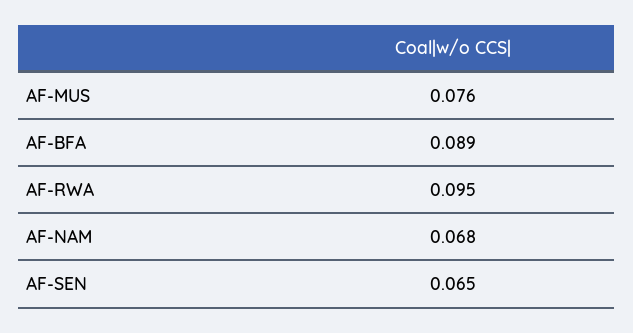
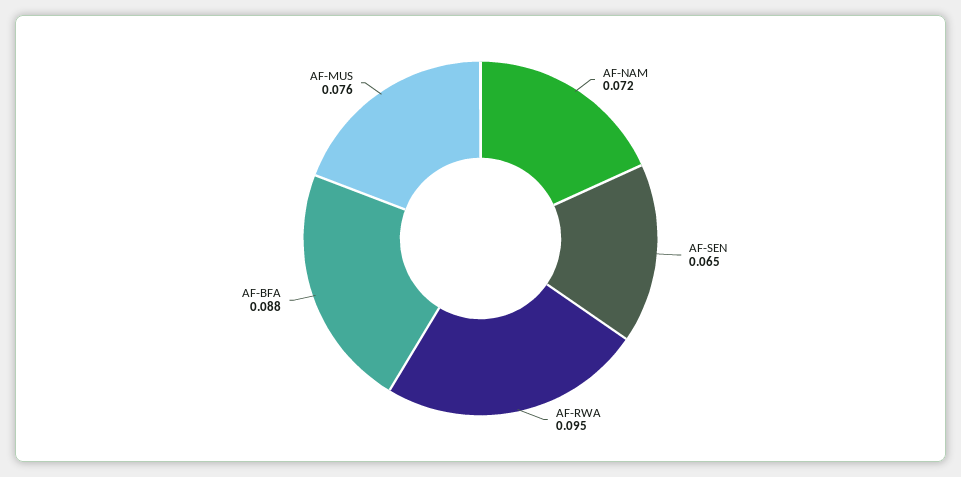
AF-BFA: 0.089 -> 0.088
AF-NAM: 0.068 -> 0.072

